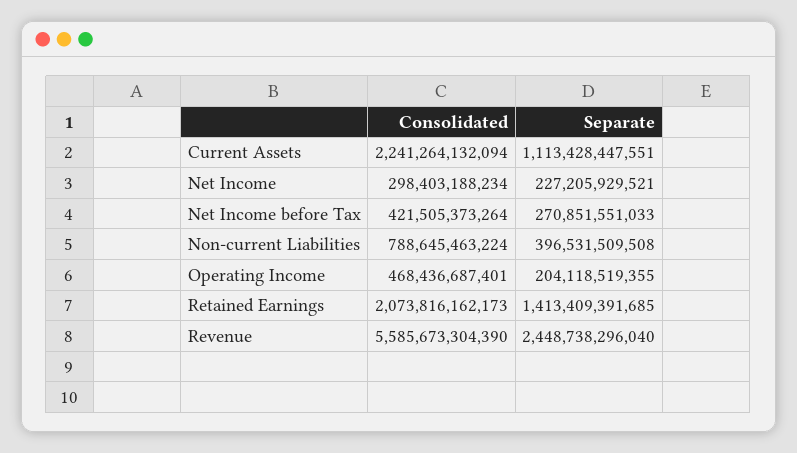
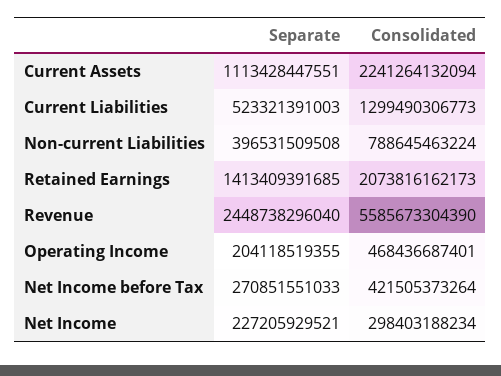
Separate, Current Liabilities: none -> 523321391003
Consolidated, Current Liabilities: none -> 1299490306773

